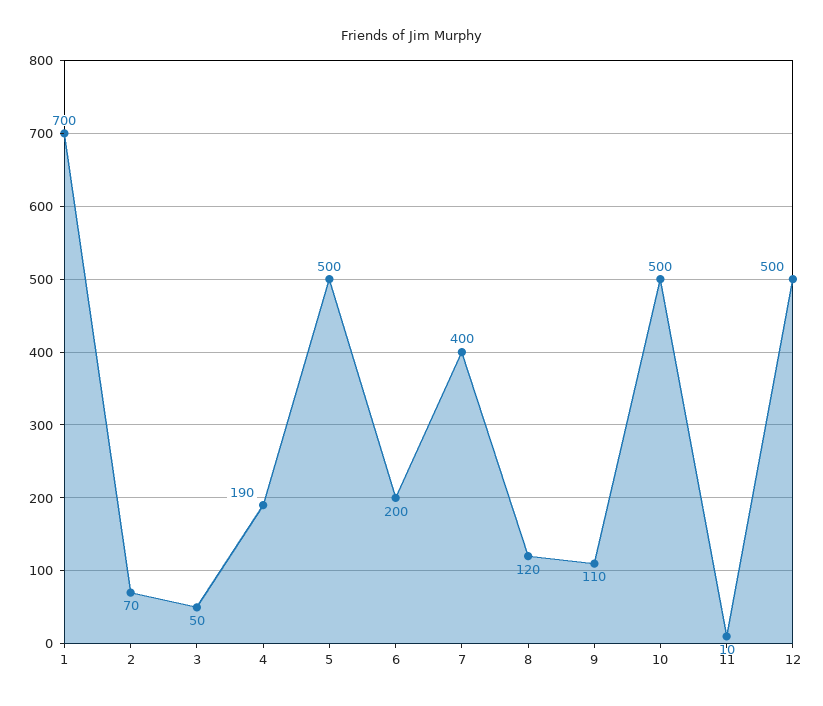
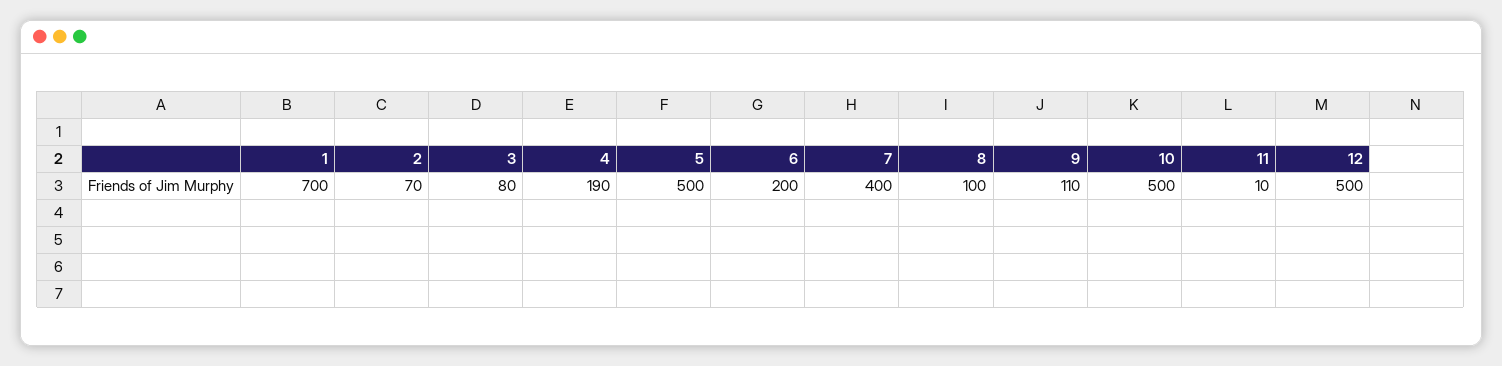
3: 50 -> 80
8: 120 -> 100

